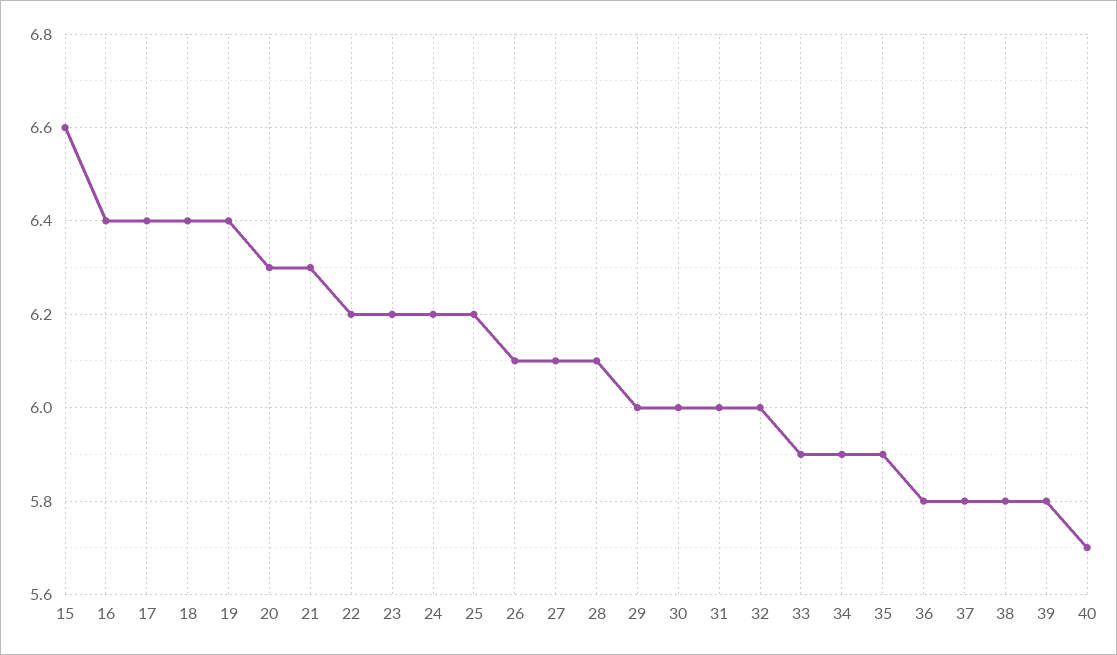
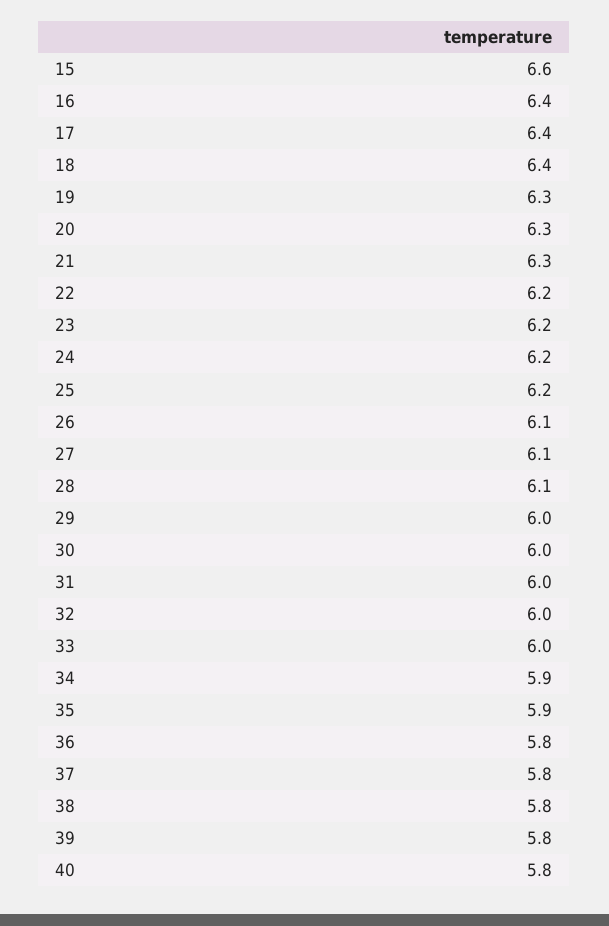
19: 6.4 -> 6.3
33: 5.9 -> 6
40: 5.7 -> 5.8

